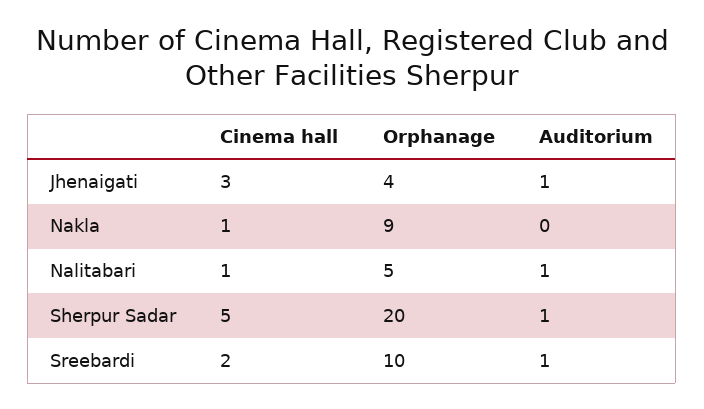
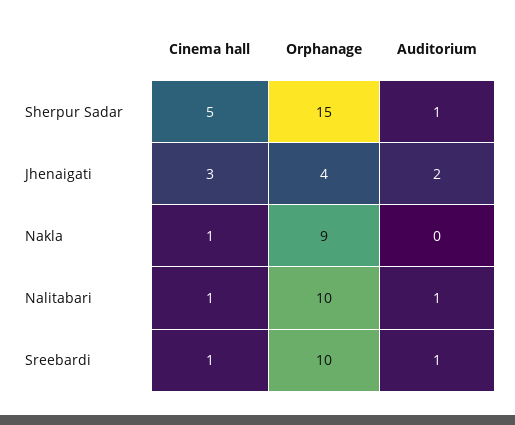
Auditorium, Jhenaigati: 1 -> 2
Orphanage, Nalitabari: 5 -> 10
Orphanage, Sherpur Sadar: 20 -> 15
Cinema hall, Sreebardi: 2 -> 1

